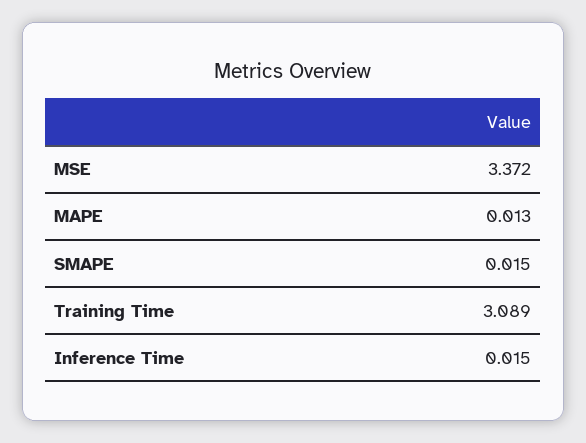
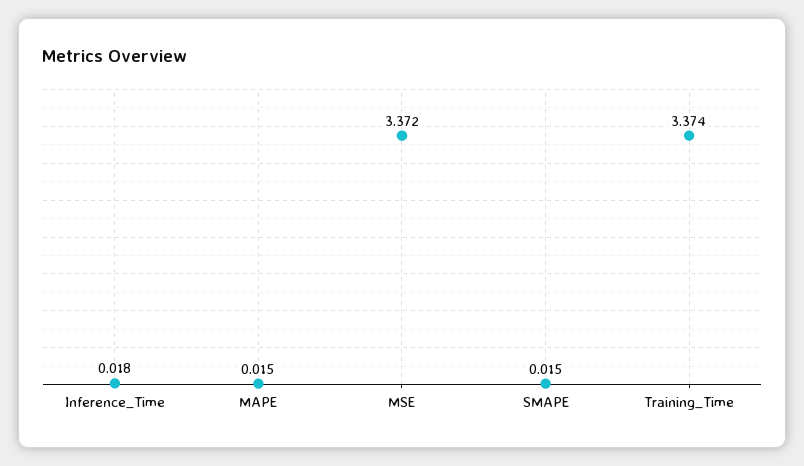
MAPE: 0.013 -> 0.015
Training Time: 3.089 -> 3.374
Inference Time: 0.015 -> 0.018

